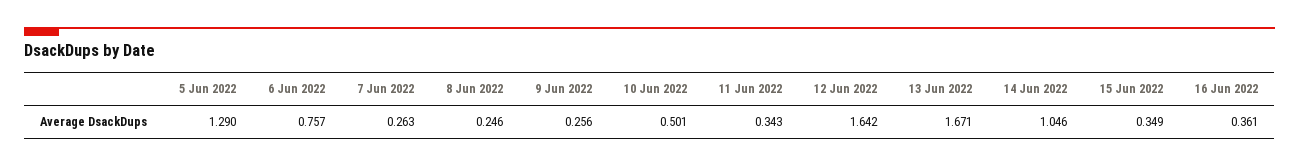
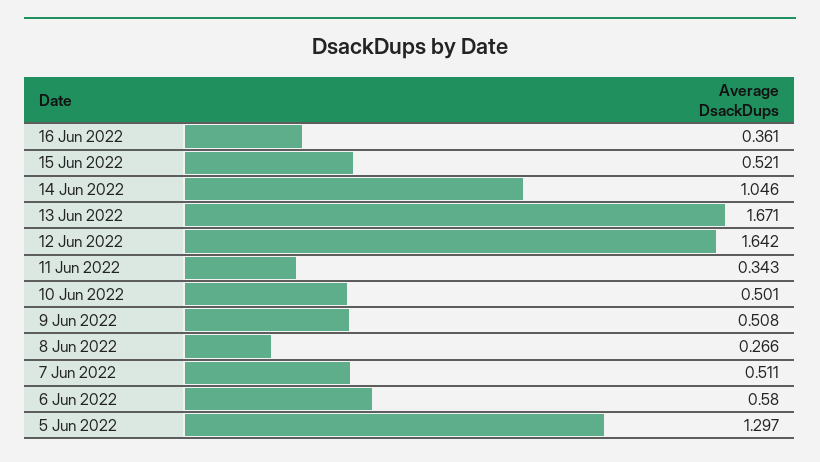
5 Jun 2022: 1.29 -> 1.297
6 Jun 2022: 0.757 -> 0.58
7 Jun 2022: 0.263 -> 0.511
8 Jun 2022: 0.246 -> 0.266
9 Jun 2022: 0.256 -> 0.508
15 Jun 2022: 0.349 -> 0.521

